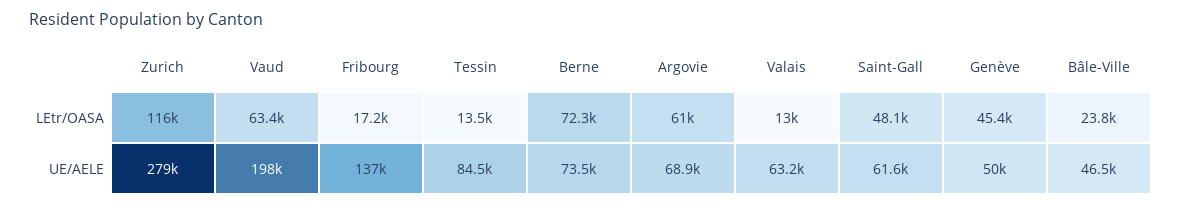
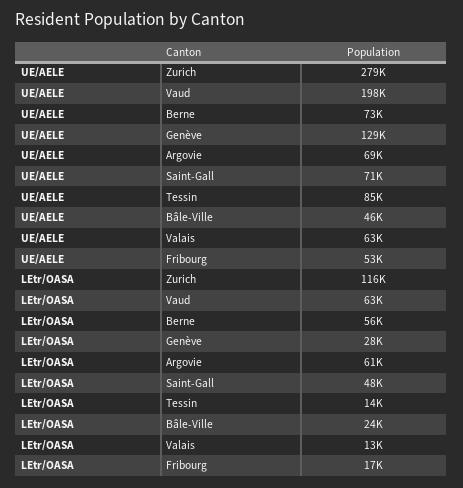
Berne, LEtr/OASA: 72300 -> 56000
Genève, LEtr/OASA: 45400 -> 28000
Fribourg, UE/AELE: 137000 -> 53000
Saint-Gall, UE/AELE: 61600 -> 71000
Genève, UE/AELE: 50000 -> 129000

